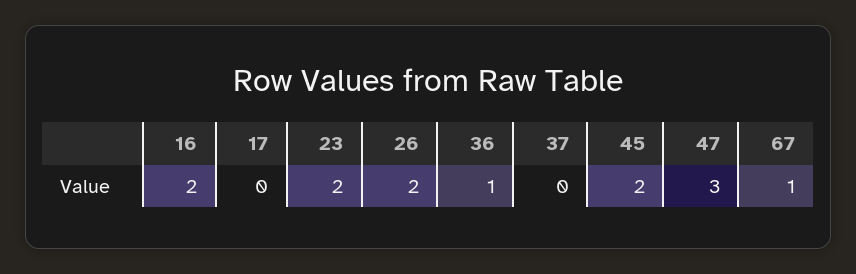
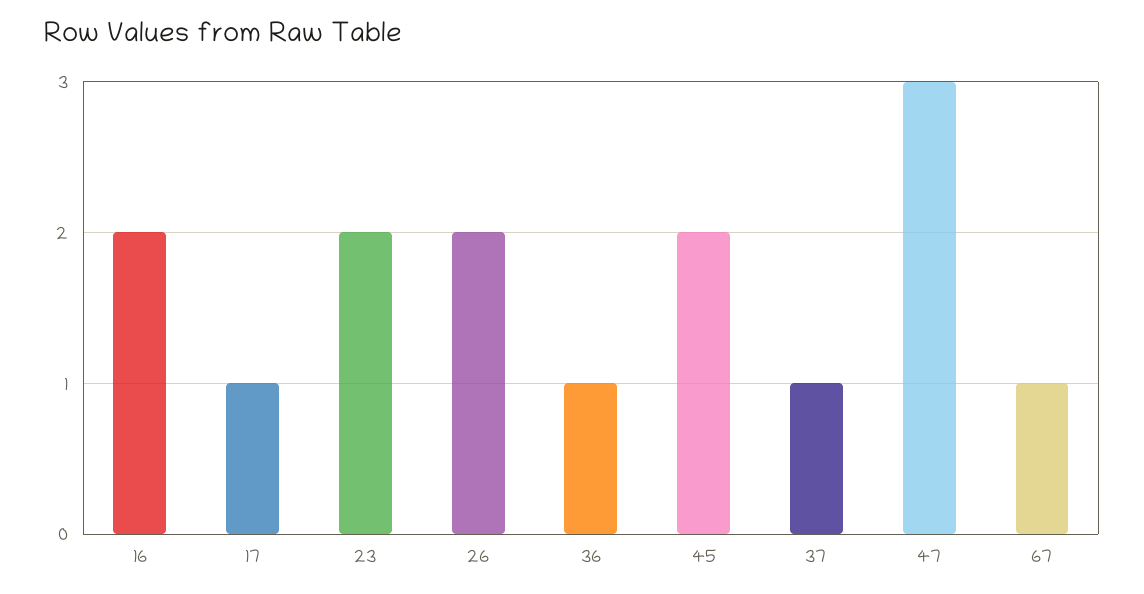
17: 0 -> 1
37: 0 -> 1

